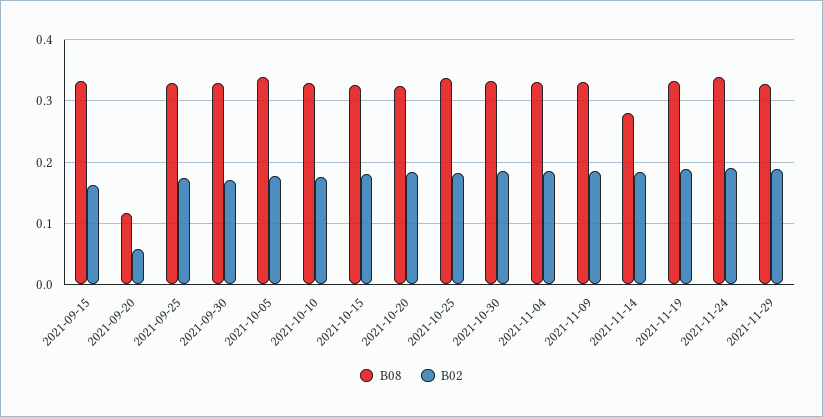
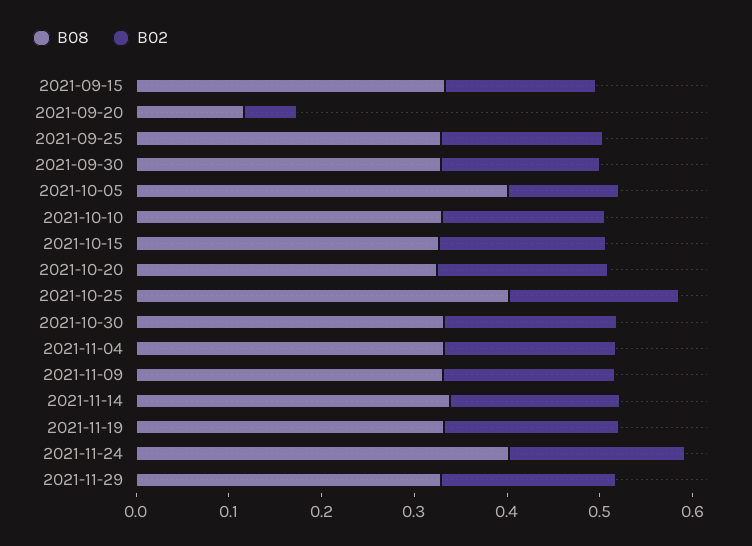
B08, 2021-10-05: 0.34 -> 0.4
B02, 2021-10-05: 0.18 -> 0.12
B08, 2021-10-25: 0.34 -> 0.4
B08, 2021-11-14: 0.28 -> 0.34
B08, 2021-11-24: 0.34 -> 0.4

